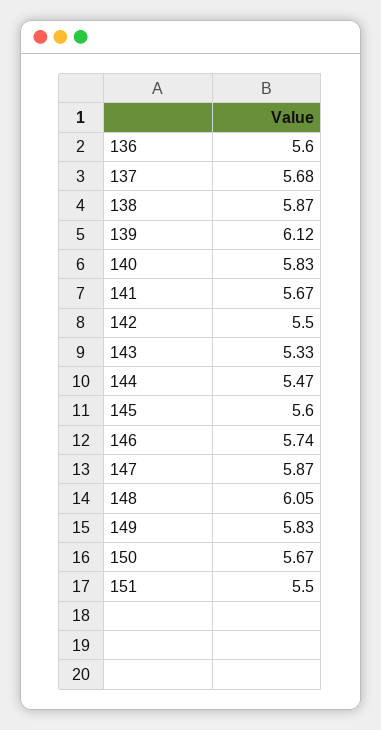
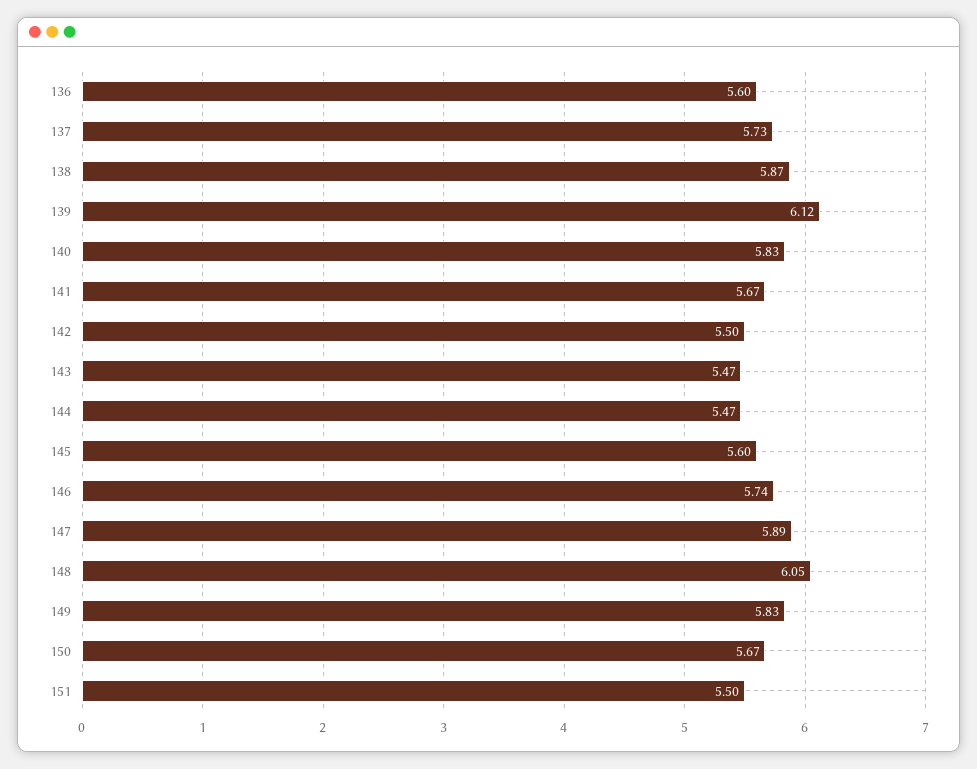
137: 5.68 -> 5.73
143: 5.33 -> 5.47
147: 5.87 -> 5.89

